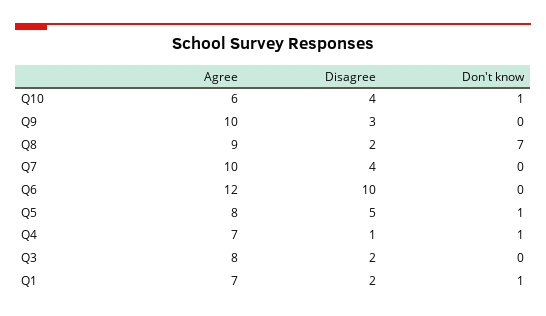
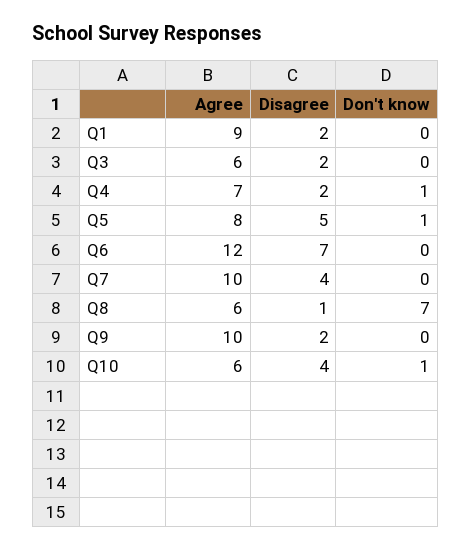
Disagree, Q9: 3 -> 2
Agree, Q8: 9 -> 6
Disagree, Q8: 2 -> 1
Disagree, Q6: 10 -> 7
Disagree, Q4: 1 -> 2
Agree, Q3: 8 -> 6
Agree, Q1: 7 -> 9
Don't know, Q1: 1 -> 0

